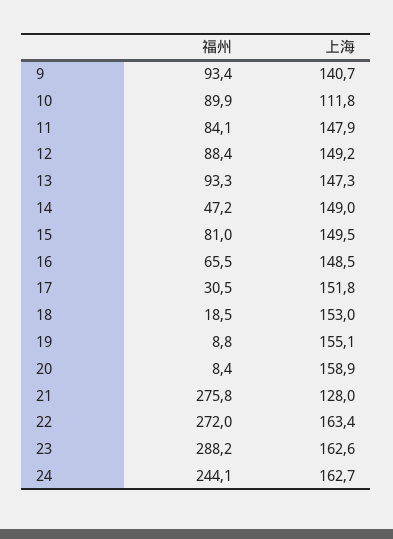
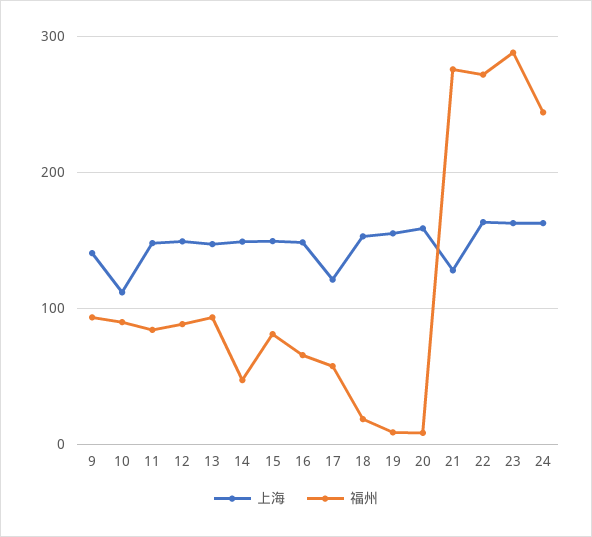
福州, 17: 30.5 -> 60
上海, 17: 151.8 -> 120

